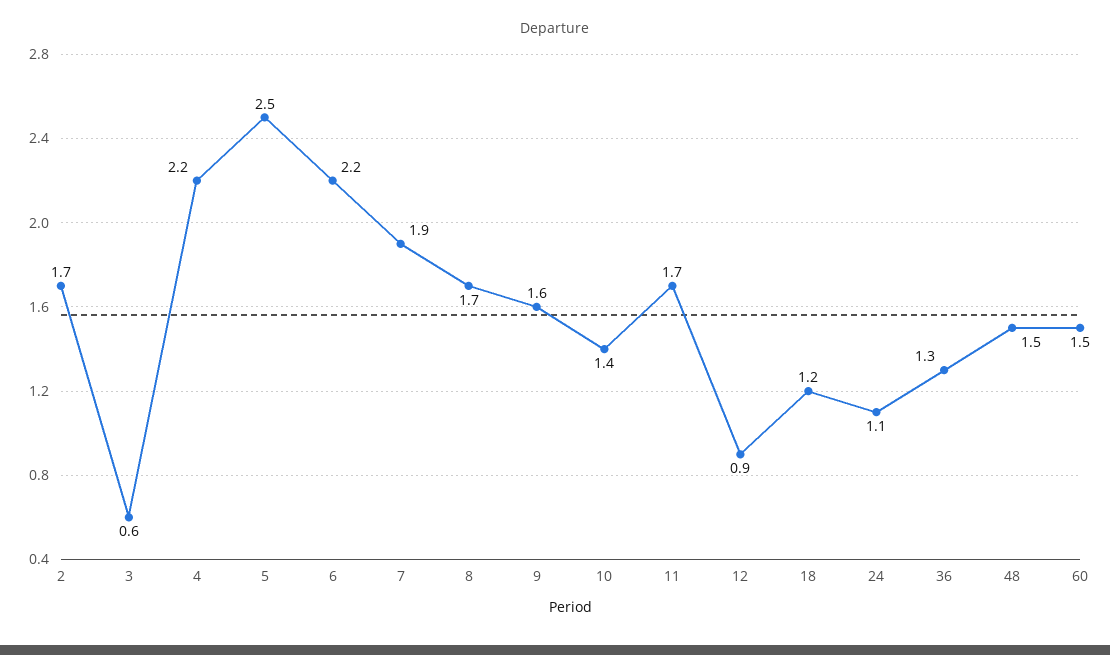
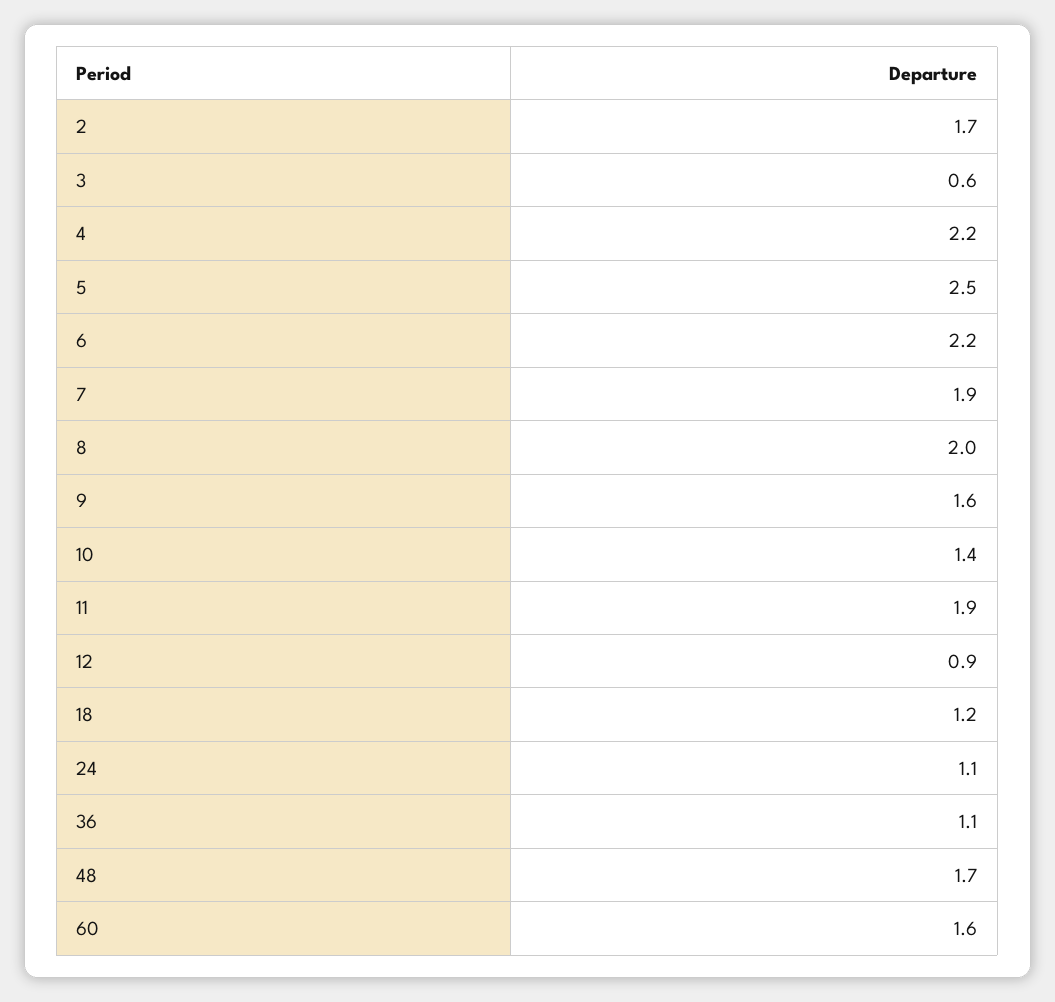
8: 1.7 -> 2
11: 1.7 -> 1.9
36: 1.3 -> 1.1
48: 1.5 -> 1.7
60: 1.5 -> 1.6

